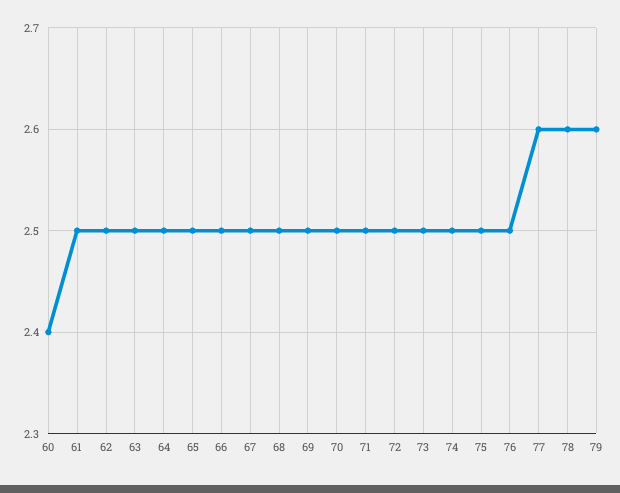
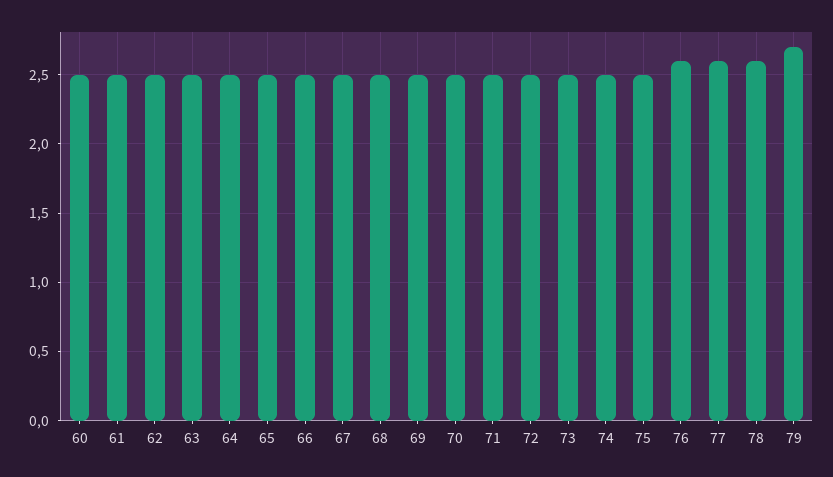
60: 2.4 -> 2.5
76: 2.5 -> 2.6
79: 2.6 -> 2.7

